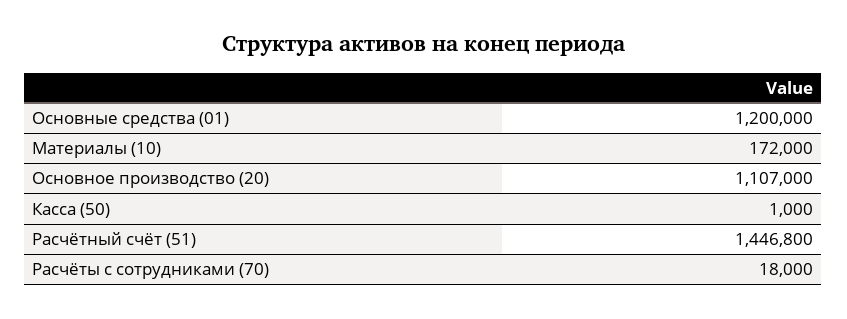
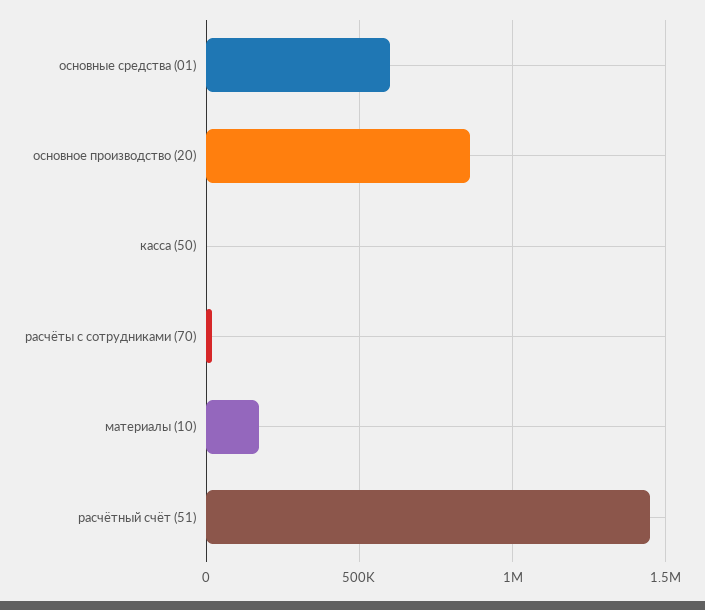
Основные средства (01): 1200000 -> 600000
Основное производство (20): 1107000 -> 850000

